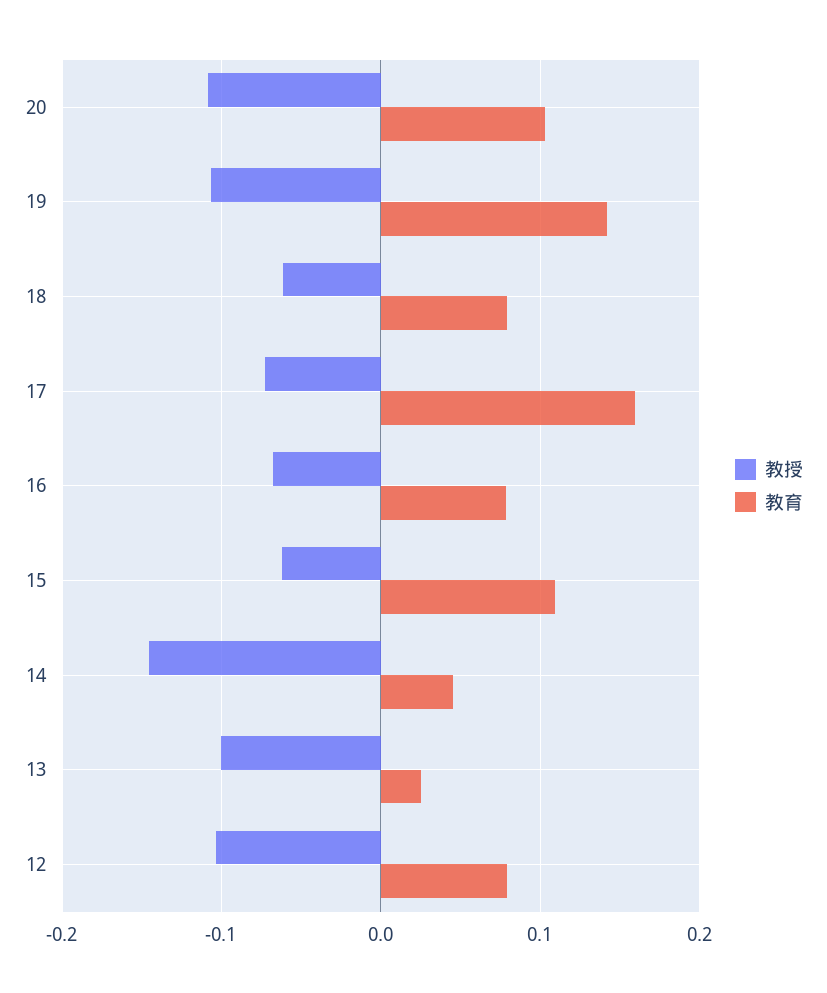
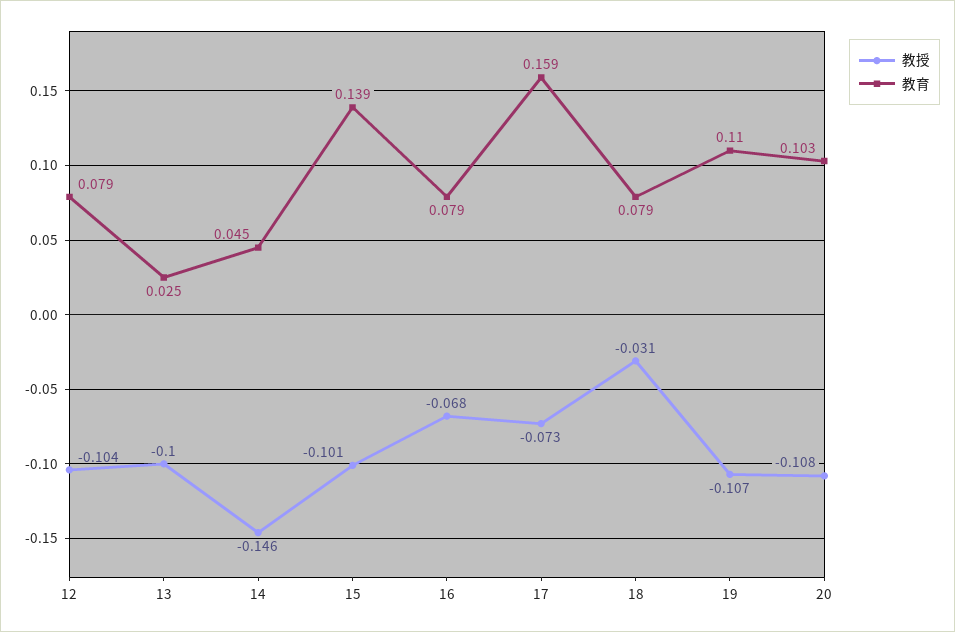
教育, 19: 0.14 -> 0.11
教授, 18: -0.06 -> -0.031
教授, 15: -0.06 -> -0.101
教育, 15: 0.11 -> 0.139

